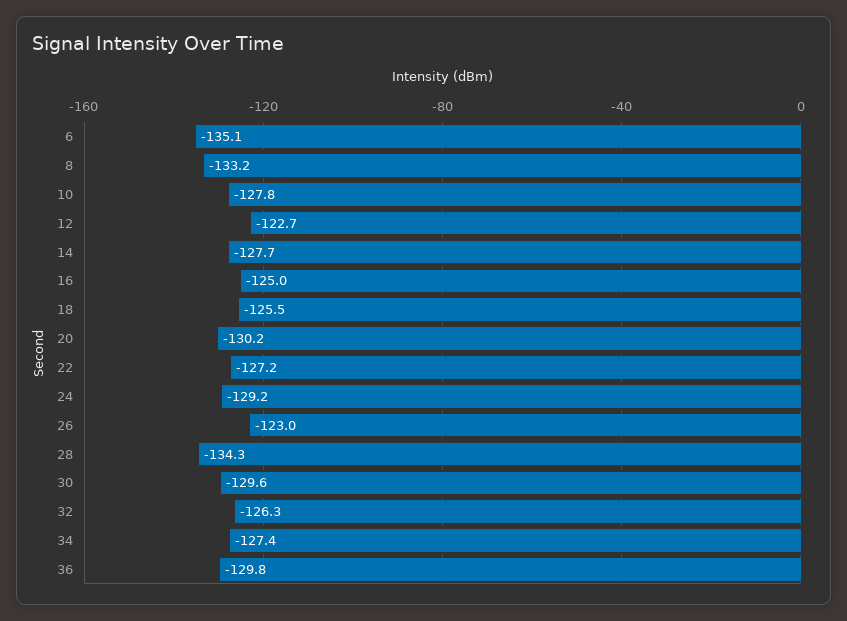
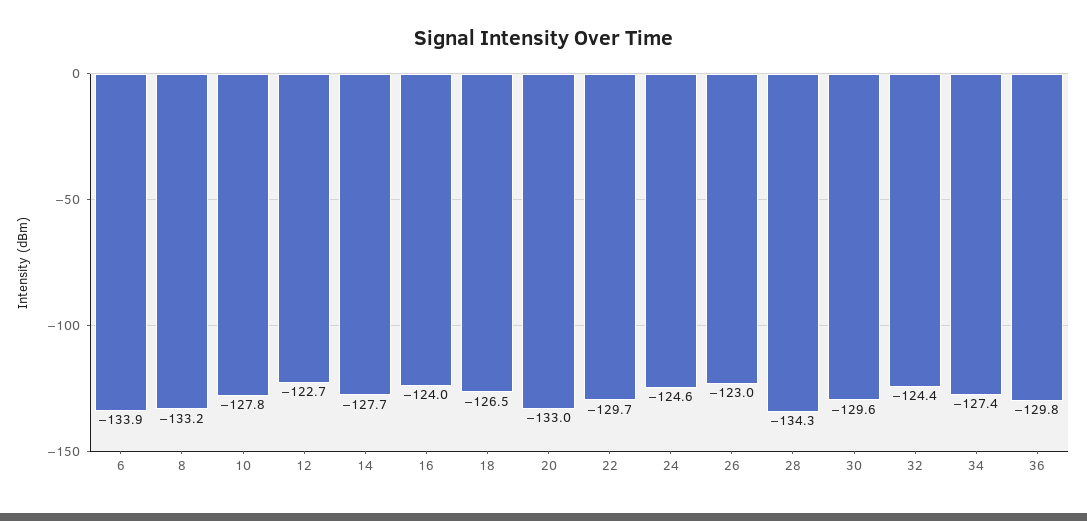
6: -135.1 -> -133.9
16: -125 -> -124
18: -125.5 -> -126.5
20: -130.2 -> -133
22: -127.2 -> -129.7
24: -129.2 -> -124.6
32: -126.3 -> -124.4

